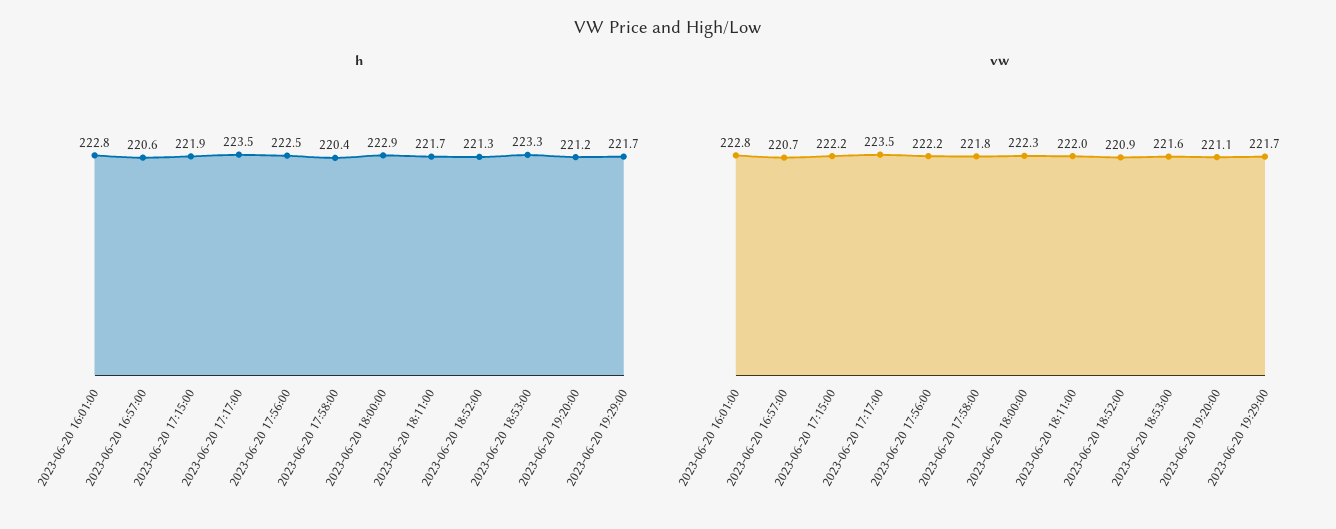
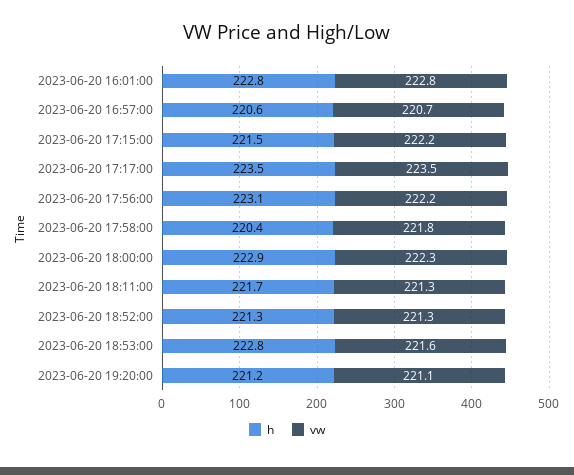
h, 2023-06-20 17:15:00: 221.9 -> 221.5
h, 2023-06-20 17:56:00: 222.5 -> 223.1
h, 2023-06-20 18:53:00: 223.3 -> 222.8
h, 2023-06-20 19:29:00: 221.7 -> none
vw, 2023-06-20 18:11:00: 222 -> 221.3
vw, 2023-06-20 18:52:00: 220.9 -> 221.3
vw, 2023-06-20 19:29:00: 221.7 -> none

